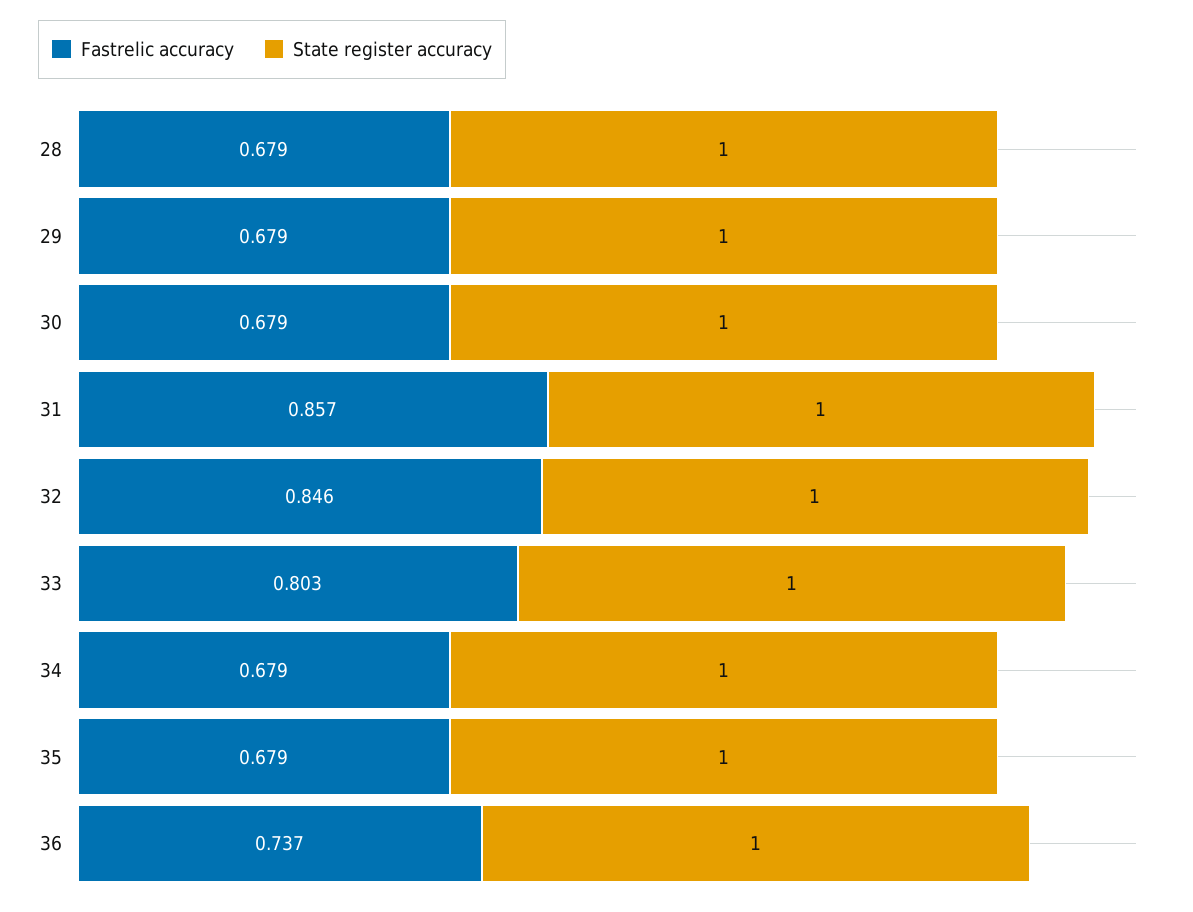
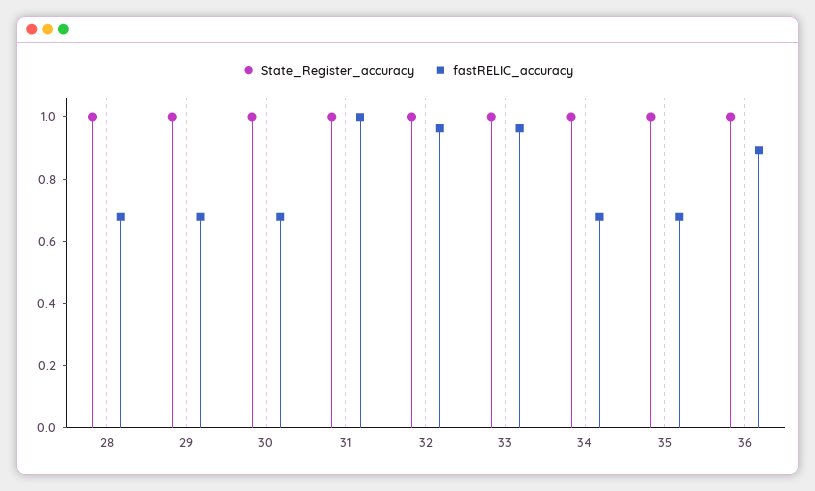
Fastrelic accuracy, 31: 0.857 -> 1
Fastrelic accuracy, 32: 0.846 -> 0.95
Fastrelic accuracy, 33: 0.803 -> 0.95
Fastrelic accuracy, 36: 0.737 -> 0.9

